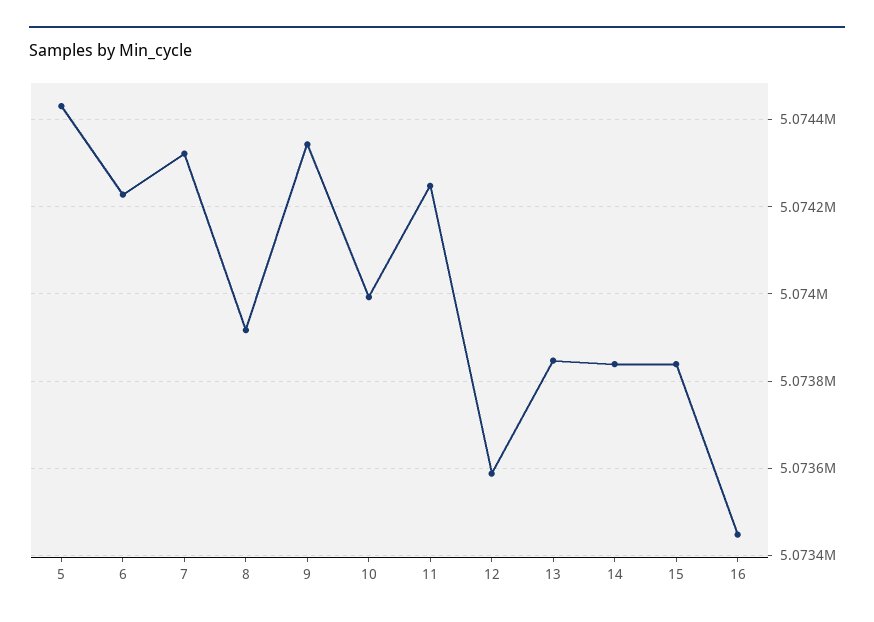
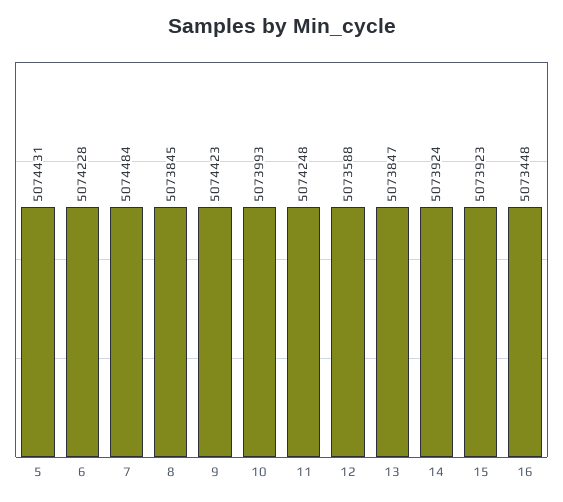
7: 5074320 -> 5074484
8: 5073920 -> 5073845
9: 5074340 -> 5074423
14: 5073840 -> 5073924
15: 5073840 -> 5073923

